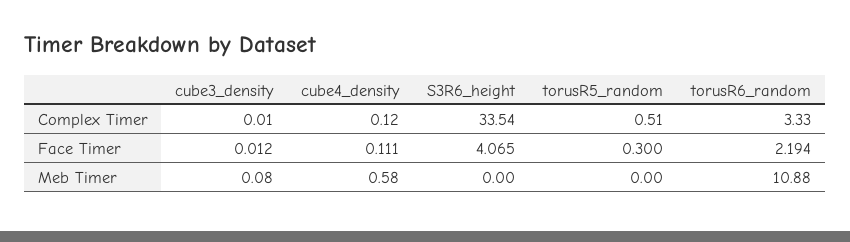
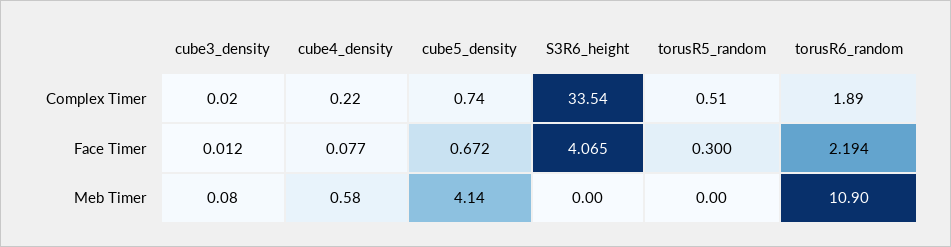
cube3_density, Complex Timer: 0.01 -> 0.02
cube4_density, Complex Timer: 0.12 -> 0.22
torusR6_random, Complex Timer: 3.33 -> 1.89
cube4_density, Face Timer: 0.111 -> 0.077
torusR6_random, Meb Timer: 10.88 -> 10.9
cube5_density, Complex Timer: none -> 0.74
cube5_density, Face Timer: none -> 0.672
cube5_density, Meb Timer: none -> 4.14

